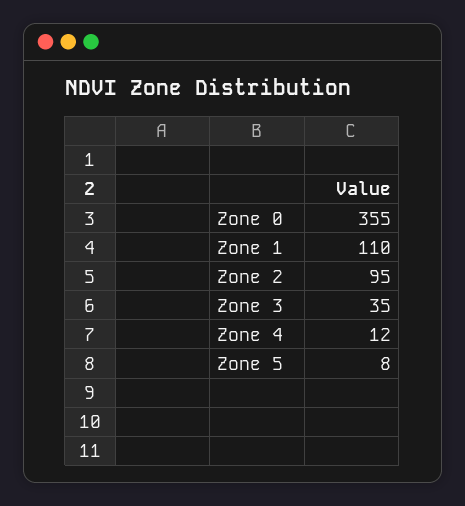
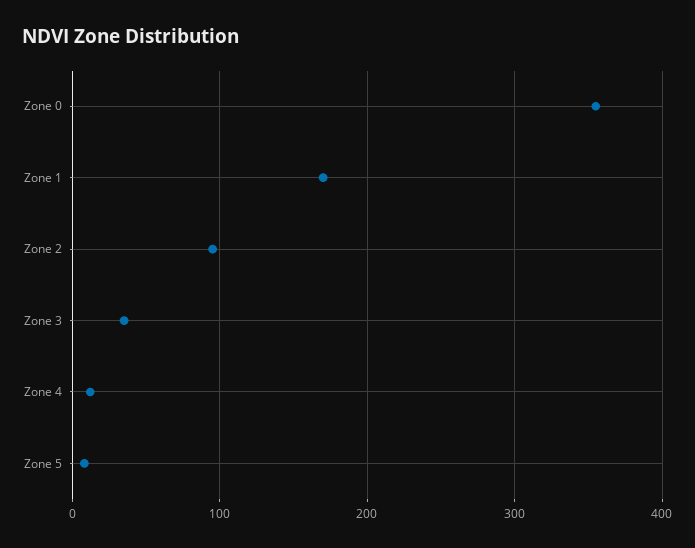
Zone 1: 110 -> 170

